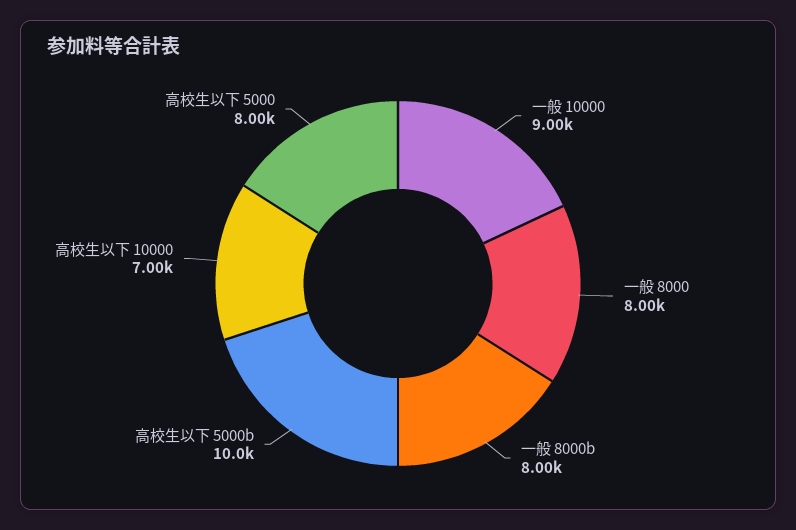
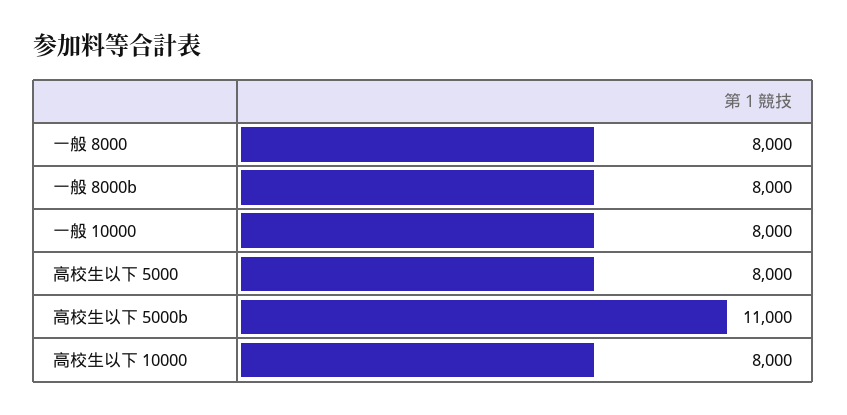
一般 10000: 9000 -> 8000
高校生以下 5000b: 10000 -> 11000
高校生以下 10000: 7000 -> 8000

